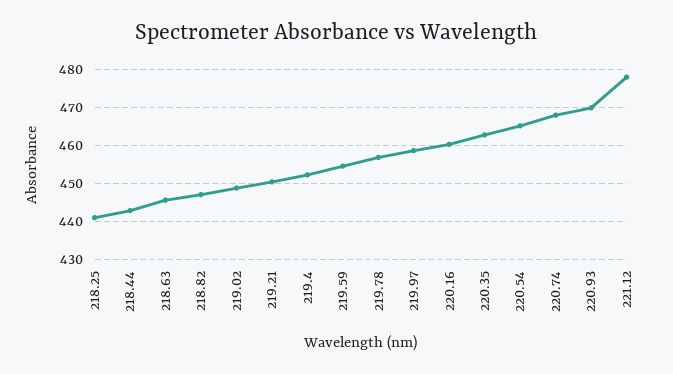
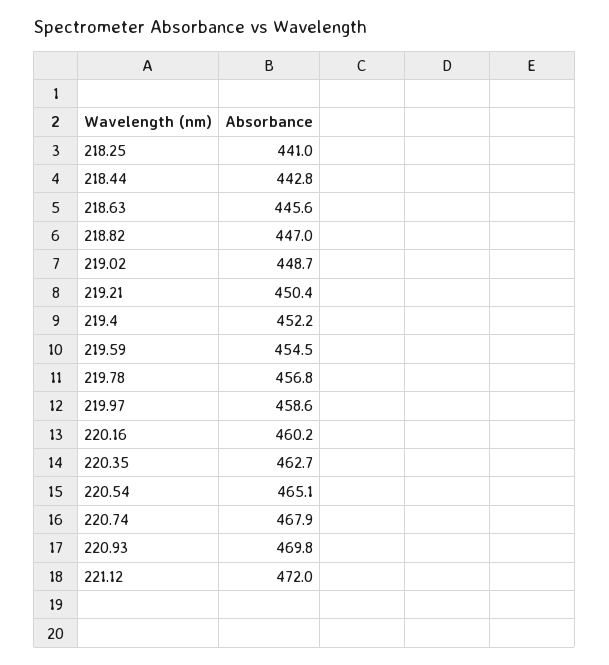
221.12: 478 -> 472

